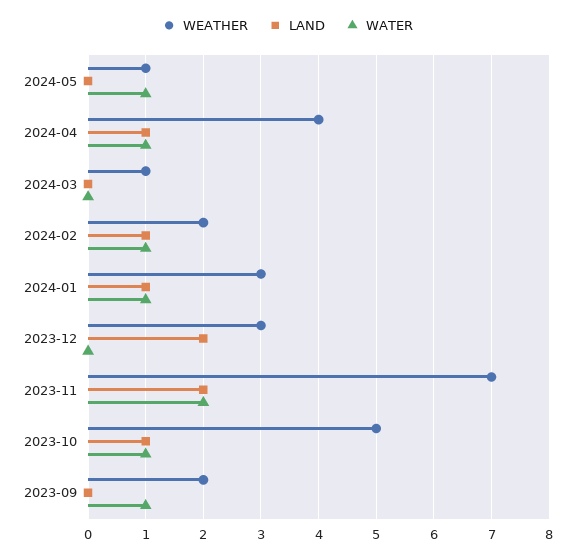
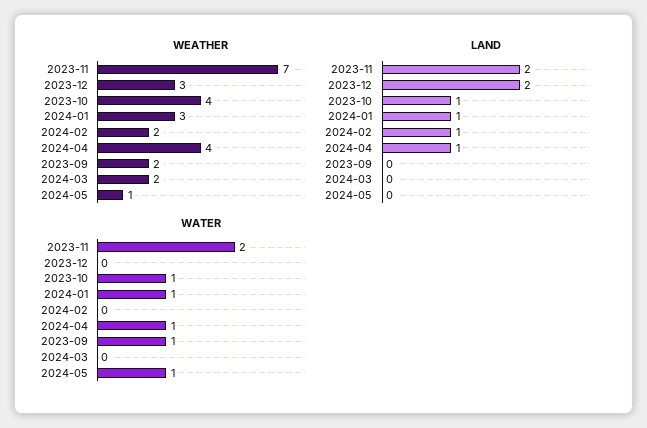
WEATHER, 2024-03: 1 -> 2
WATER, 2024-02: 1 -> 0
WEATHER, 2023-10: 5 -> 4

